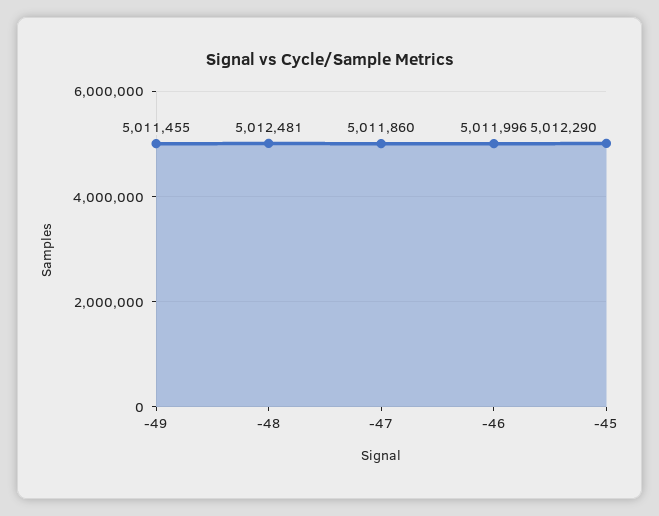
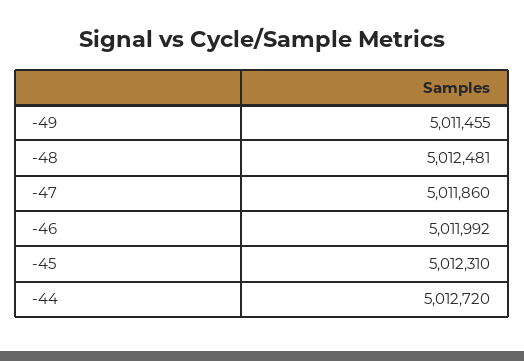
-46: 5011996 -> 5011992
-45: 5012290 -> 5012310
-44: none -> 5012720

